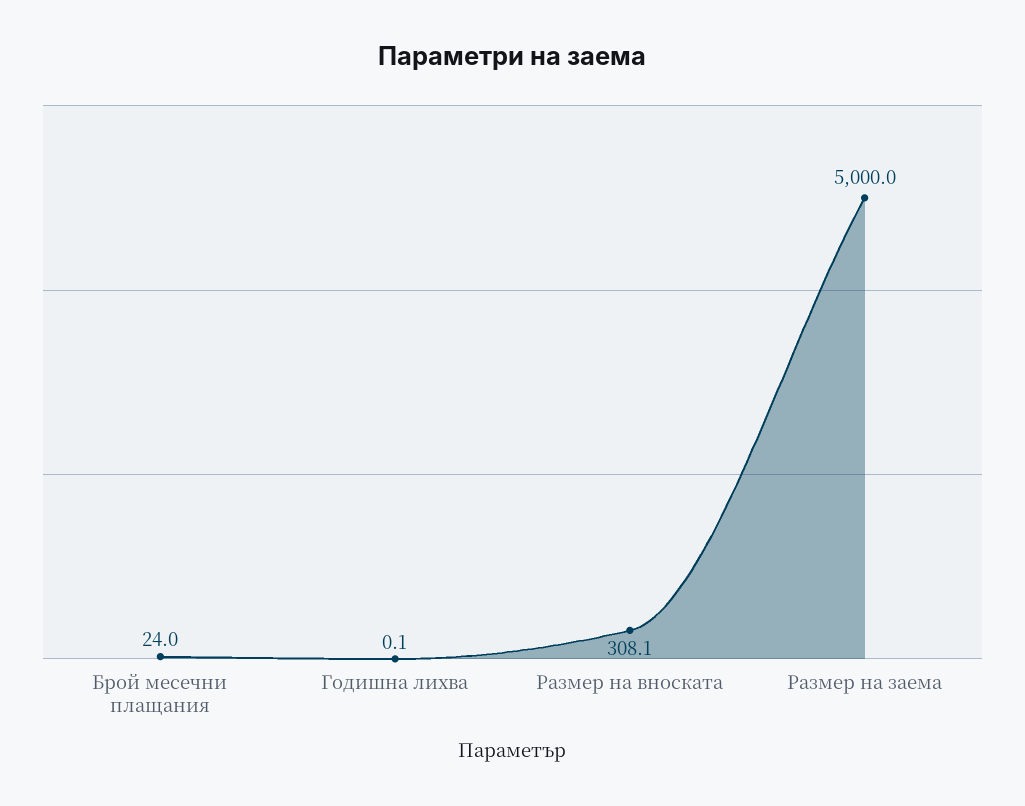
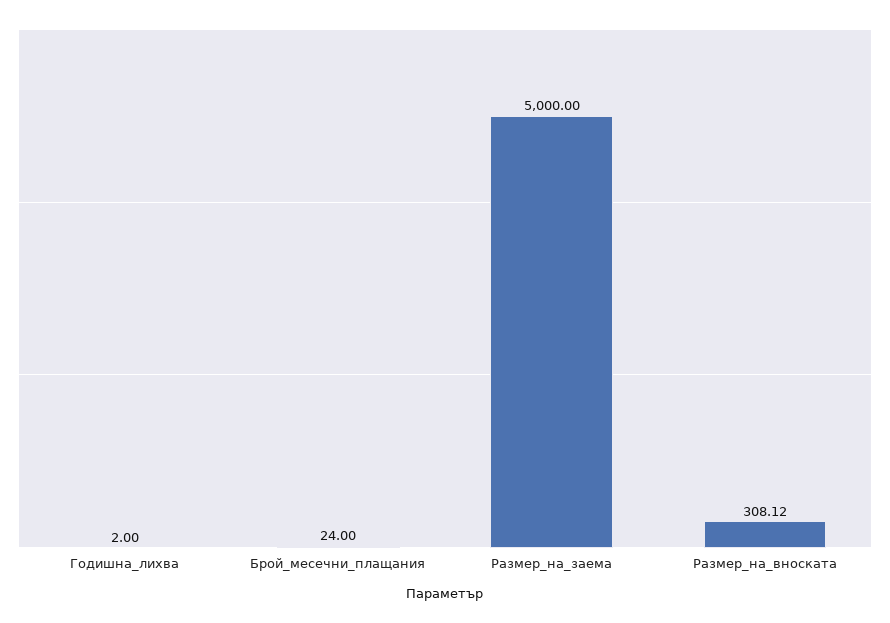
Годишна лихва: 0.1 -> 2

